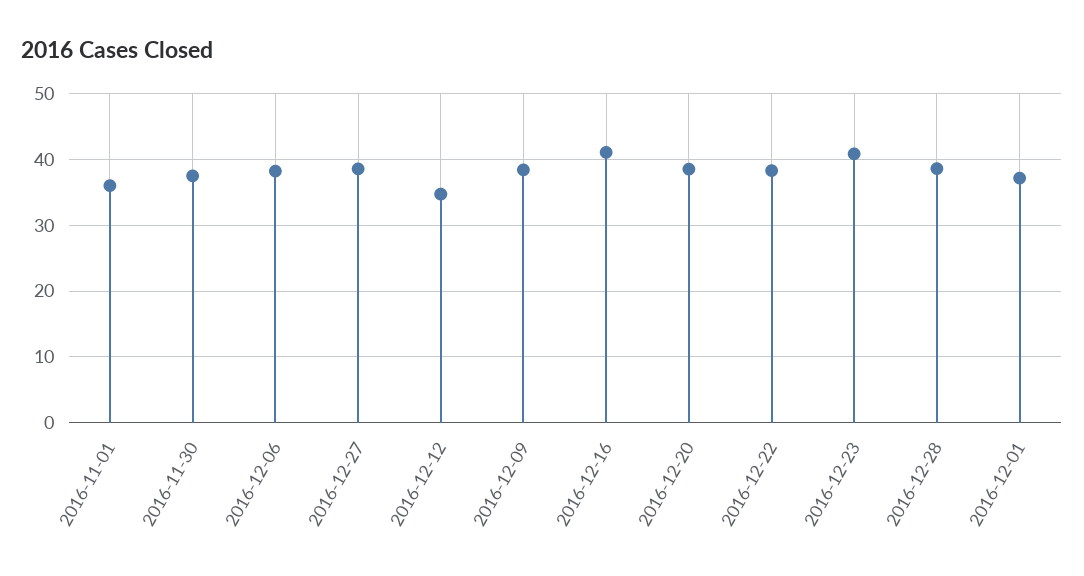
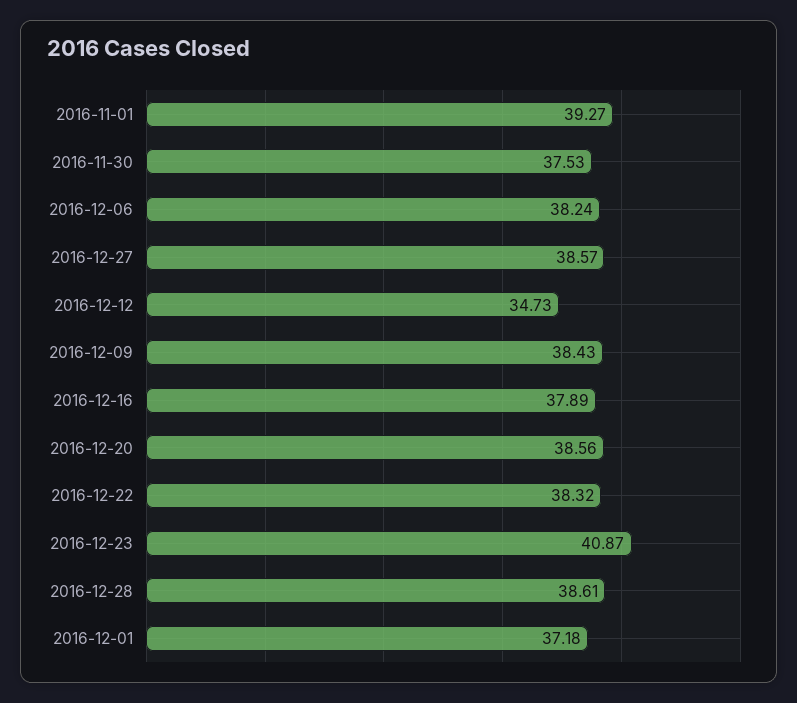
2016-11-01: 36 -> 39.27
2016-12-16: 41 -> 37.89

